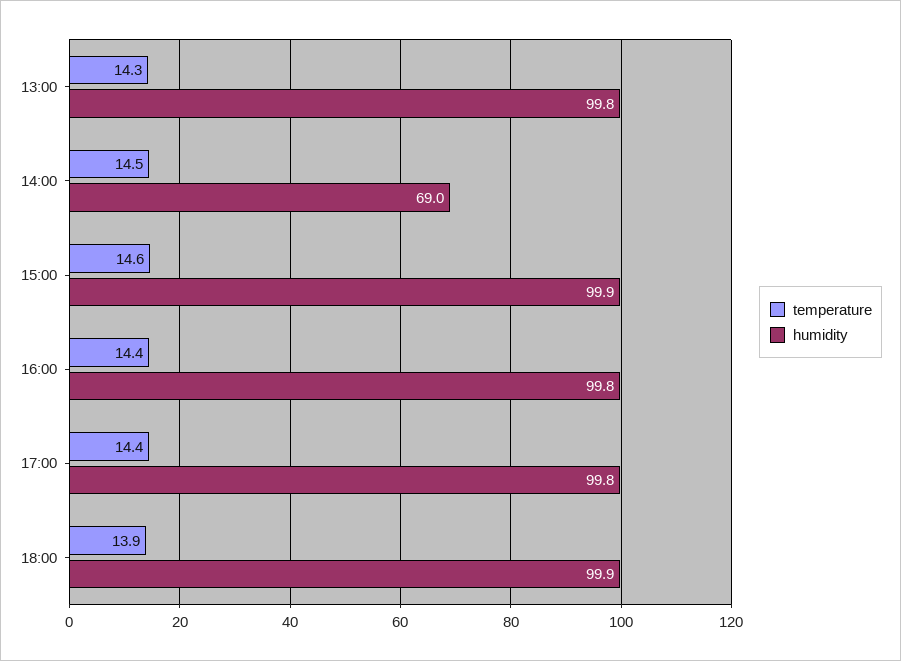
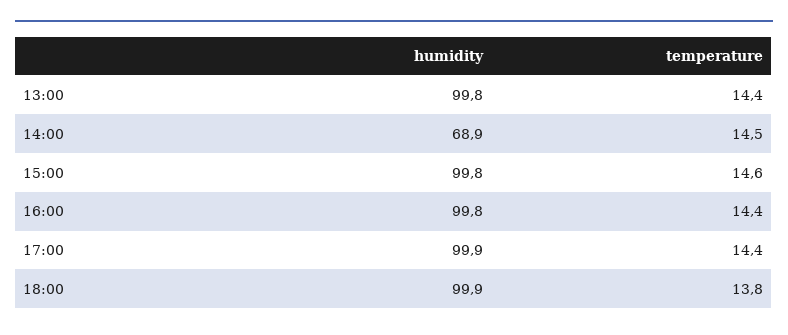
temperature, 13:00: 14.3 -> 14.4
humidity, 14:00: 69 -> 68.9
humidity, 15:00: 99.9 -> 99.8
humidity, 17:00: 99.8 -> 99.9
temperature, 18:00: 13.9 -> 13.8

